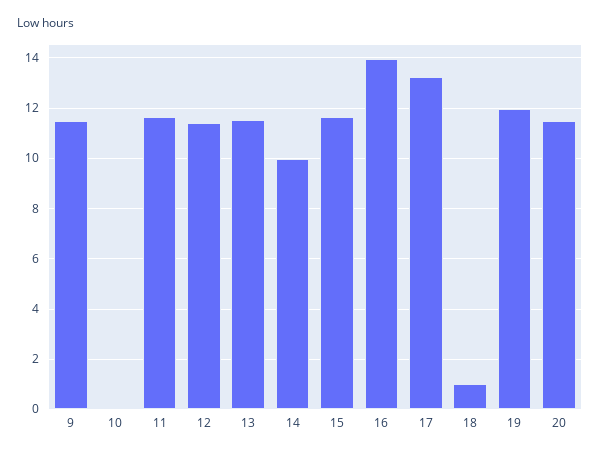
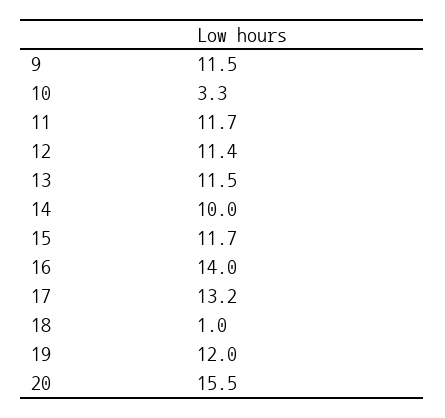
10: 0 -> 3.3
20: 11.5 -> 15.5

